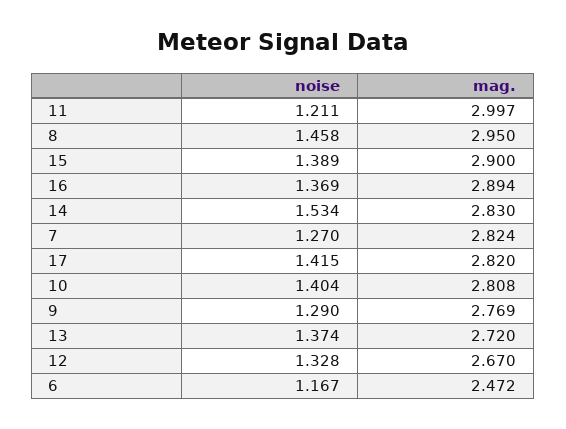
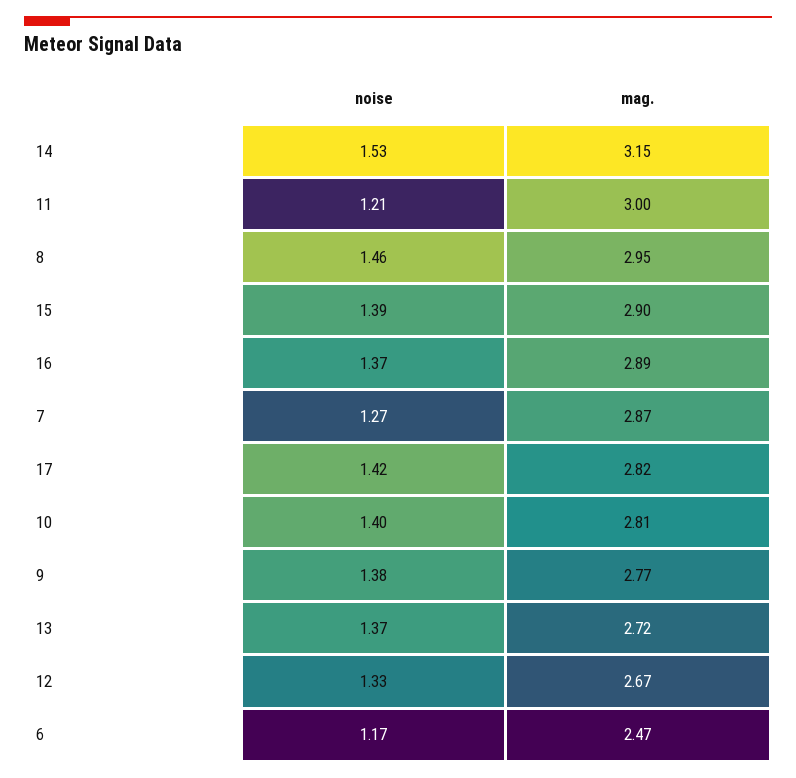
mag., 14: 2.83 -> 3.15
mag., 7: 2.824 -> 2.87
noise, 9: 1.29 -> 1.38

